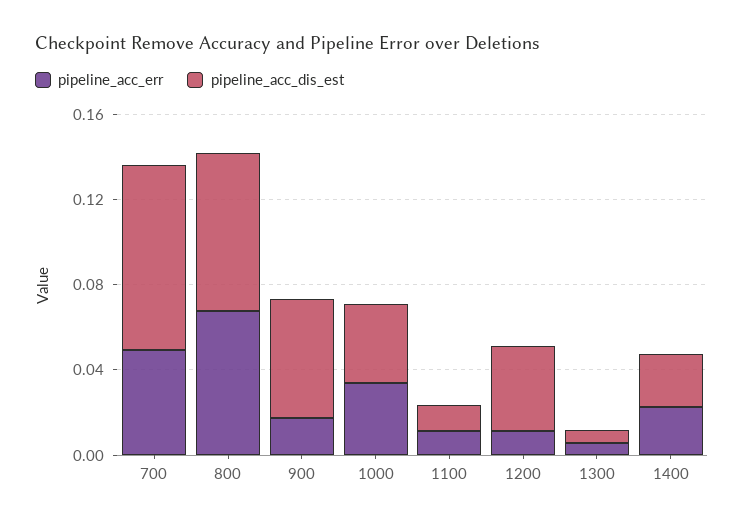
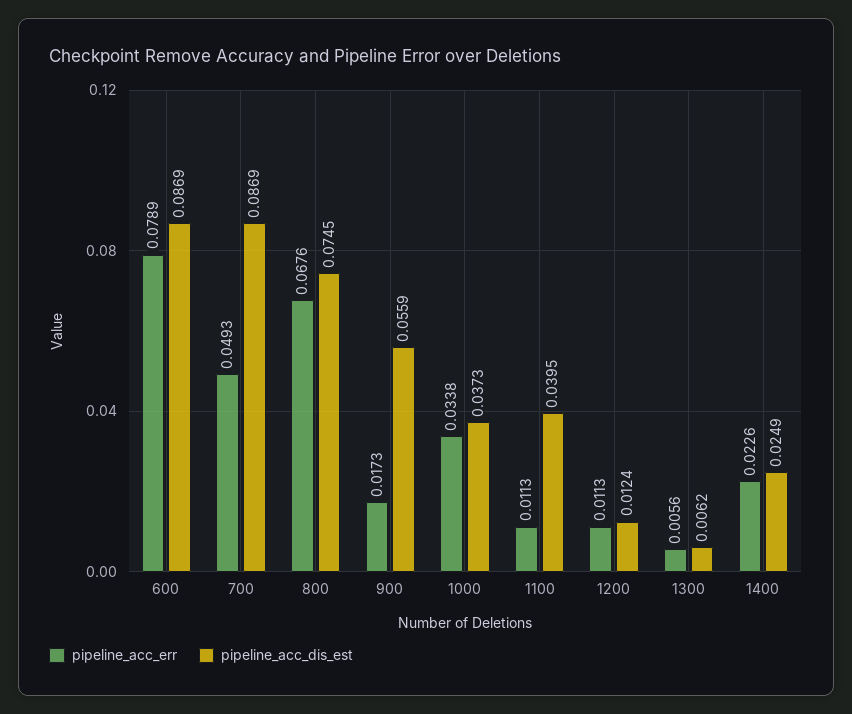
pipeline_acc_dis_est, 1100: 0.01 -> 0.0395
pipeline_acc_dis_est, 1200: 0.04 -> 0.0124
pipeline_acc_err, 600: none -> 0.0789
pipeline_acc_dis_est, 600: none -> 0.0869

